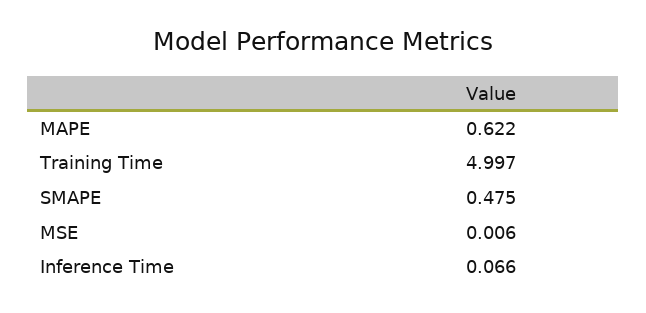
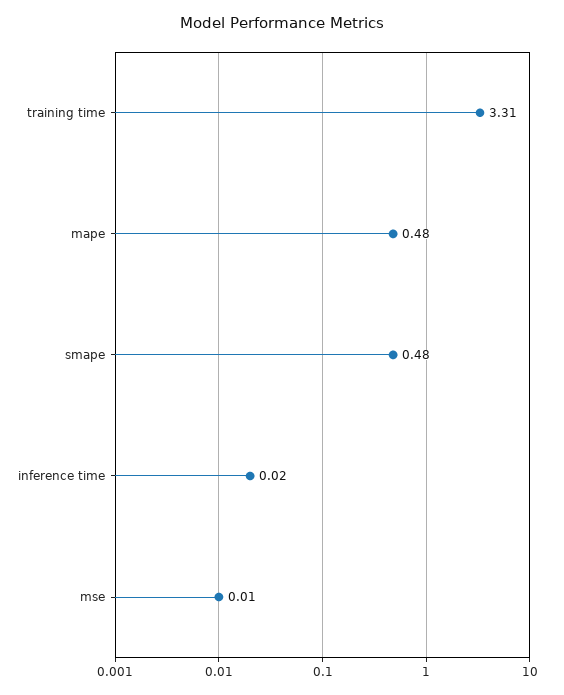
MAPE: 0.622 -> 0.48
Training Time: 4.997 -> 3.31
Inference Time: 0.066 -> 0.02

